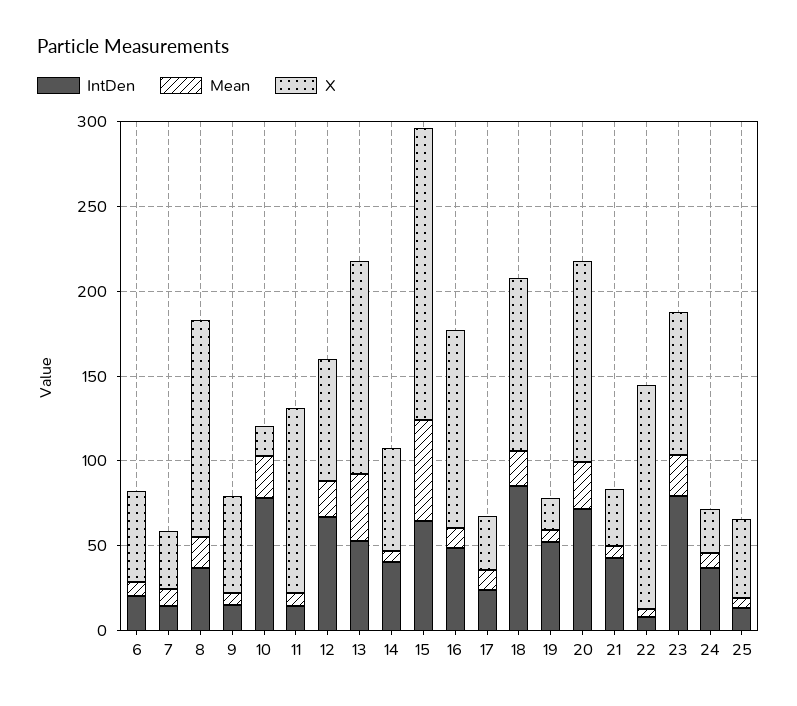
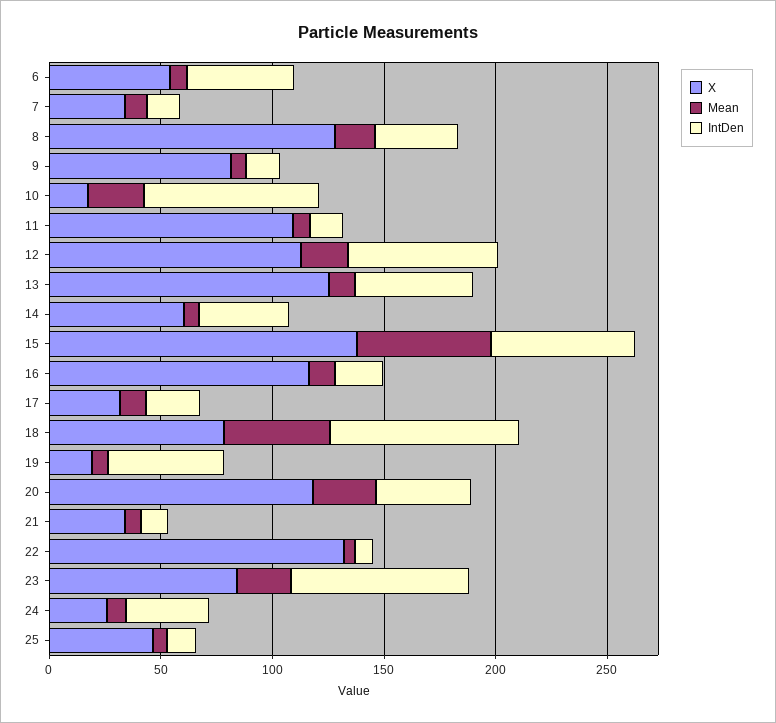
IntDen, 6: 20 -> 50
X, 9: 60 -> 80
X, 12: 70 -> 110
Mean, 13: 40 -> 10
X, 15: 170 -> 140
IntDen, 16: 50 -> 20
Mean, 18: 20 -> 50
X, 18: 100 -> 80
IntDen, 20: 70 -> 40
IntDen, 21: 40 -> 10

